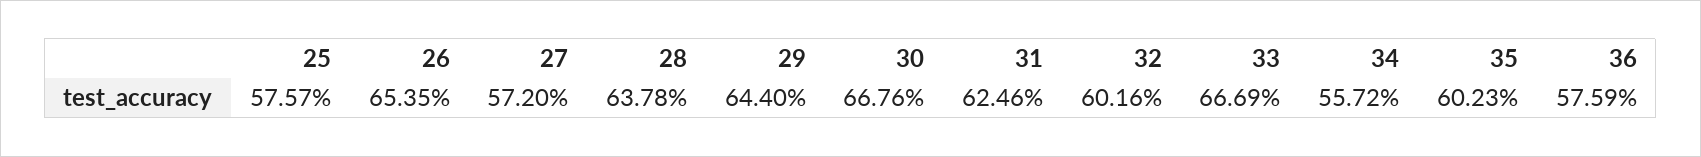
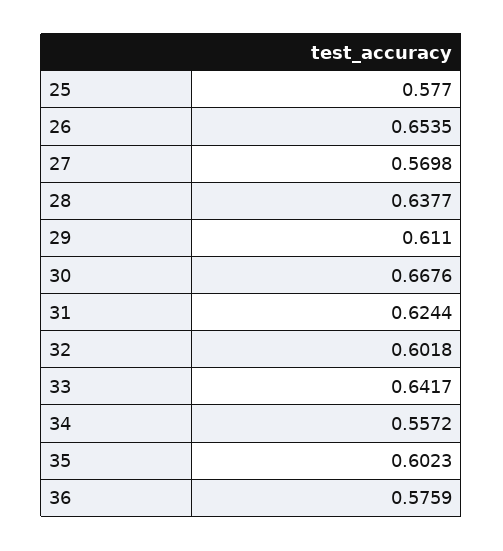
25: 0.5757 -> 0.577
27: 0.572 -> 0.5698
28: 0.6378 -> 0.6377
29: 0.644 -> 0.611
31: 0.6246 -> 0.6244
32: 0.6016 -> 0.6018
33: 0.6669 -> 0.6417

